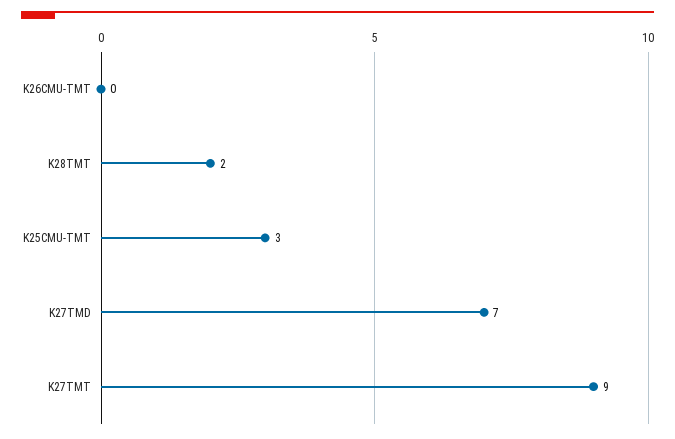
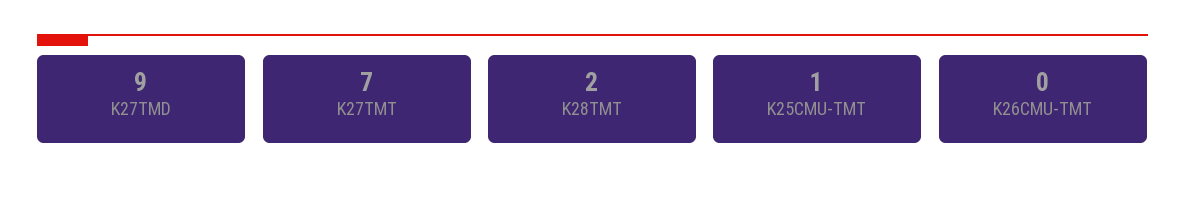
K25CMU-TMT: 3 -> 1
K27TMD: 7 -> 9
K27TMT: 9 -> 7

